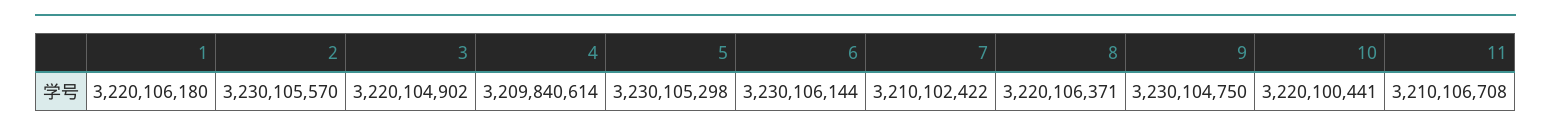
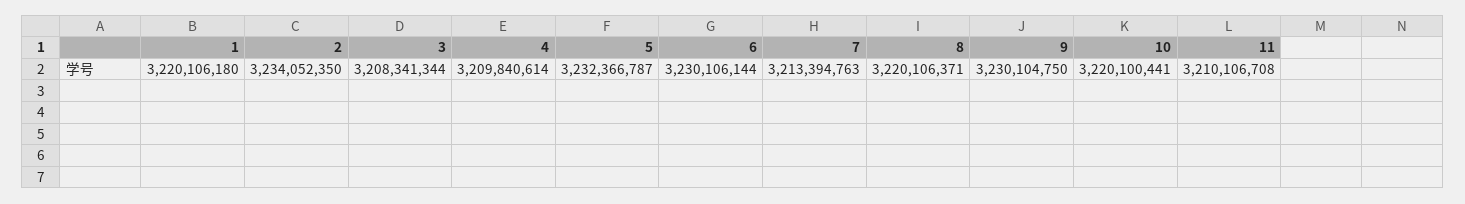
2: 3230105570 -> 3234052350
3: 3220104902 -> 3208341344
5: 3230105298 -> 3232366787
7: 3210102422 -> 3213394763

